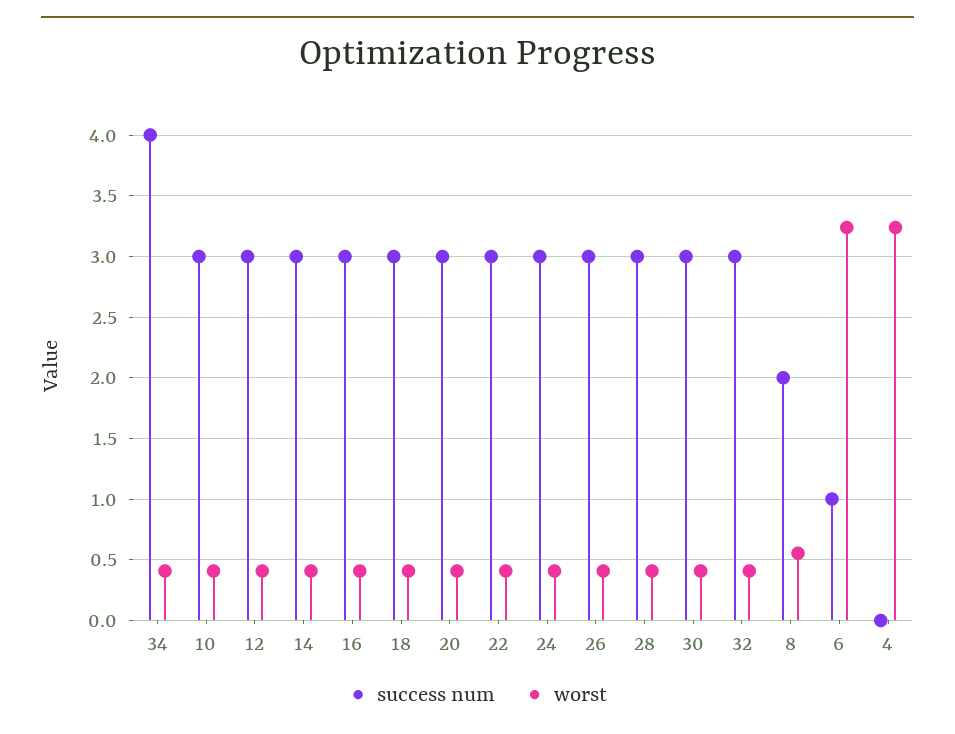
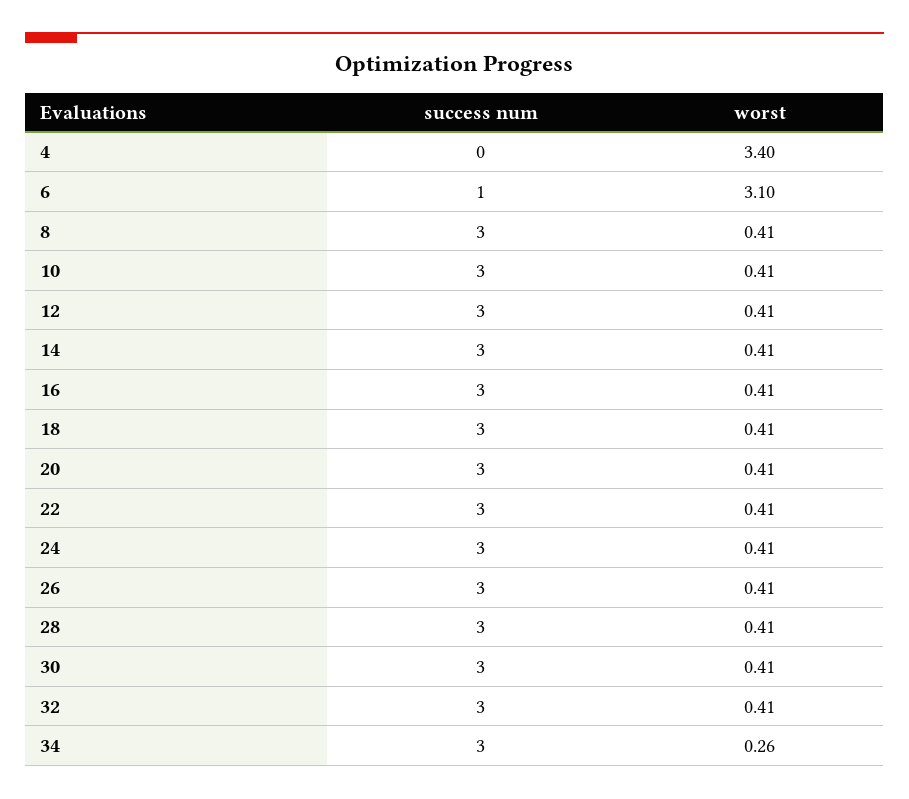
success num, 34: 4 -> 3
worst, 34: 0.4 -> 0.26
success num, 8: 2 -> 3
worst, 8: 0.55 -> 0.41
worst, 6: 3.25 -> 3.1
worst, 4: 3.25 -> 3.4

